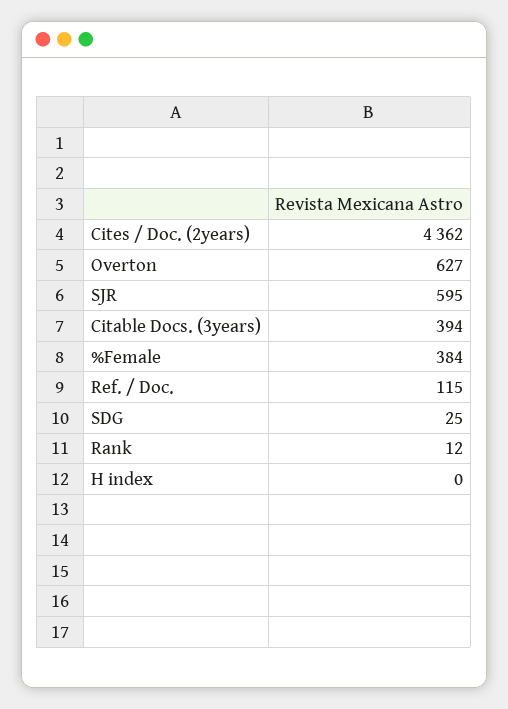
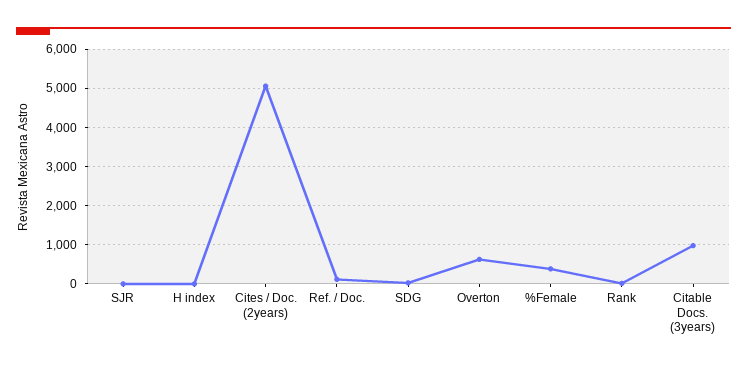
Cites / Doc. (2years): 4362 -> 5000
SJR: 595 -> 0
Citable Docs. (3years): 394 -> 1000

